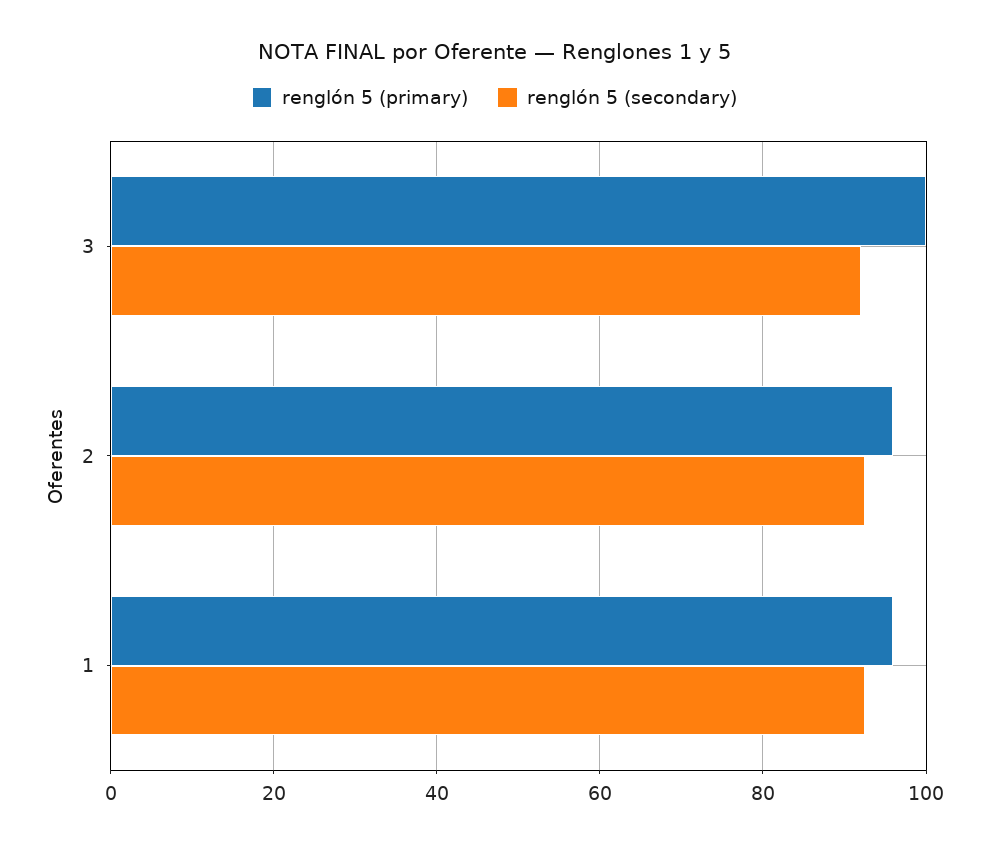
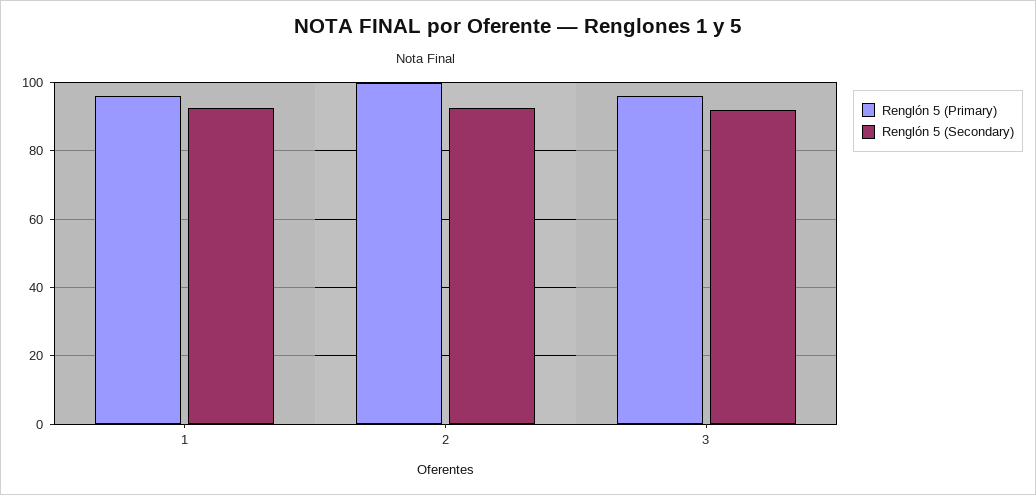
renglón 5 (primary), 3: 100 -> 96
renglón 5 (primary), 2: 96 -> 100

